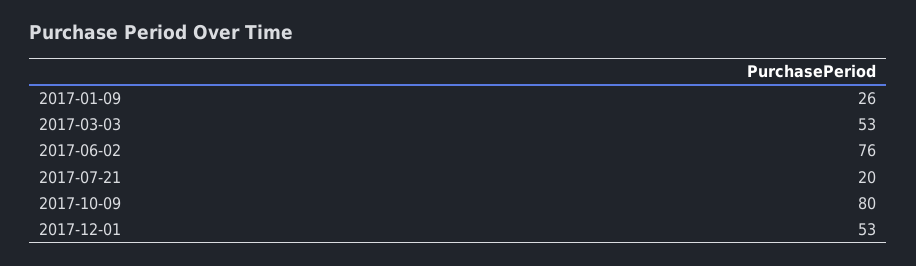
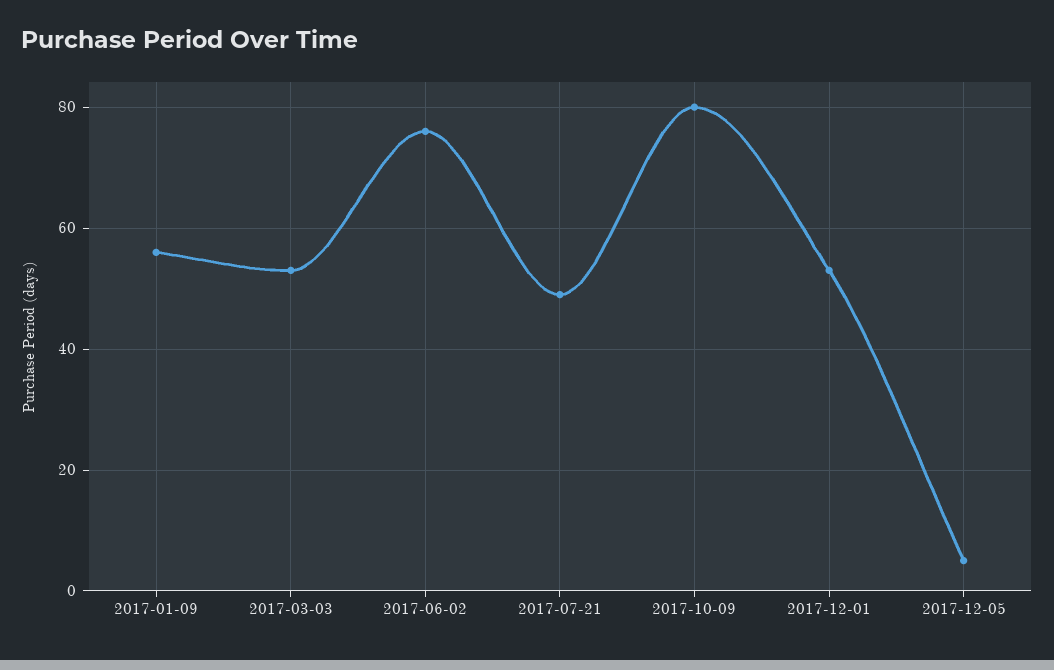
2017-01-09: 26 -> 55
2017-07-21: 20 -> 50
2017-12-05: none -> 5

